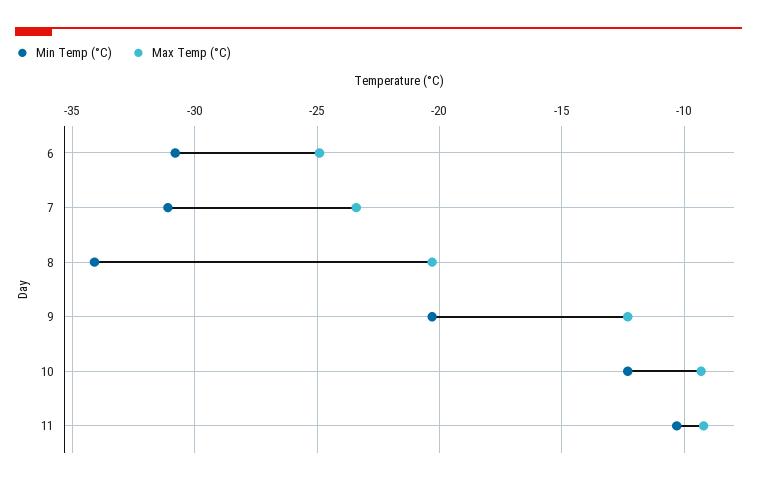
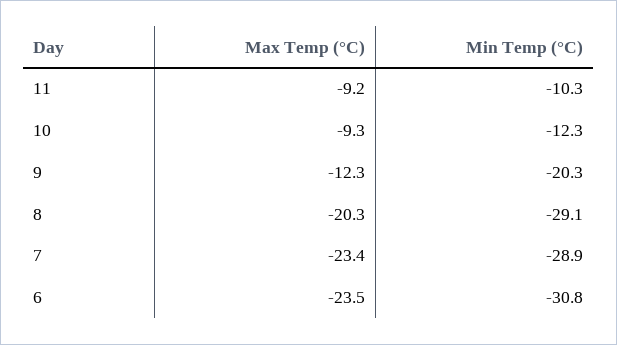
Max Temp (°C), 6: -25 -> -23.5
Min Temp (°C), 7: -31 -> -28.9
Min Temp (°C), 8: -34 -> -29.1

